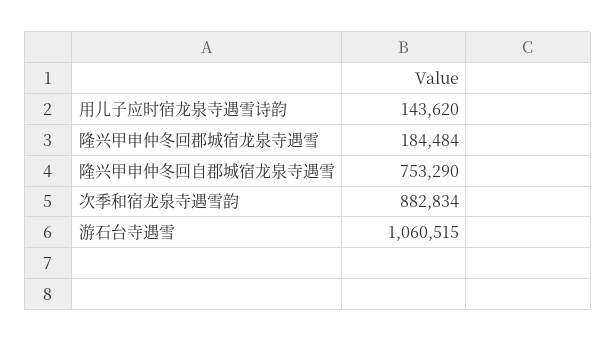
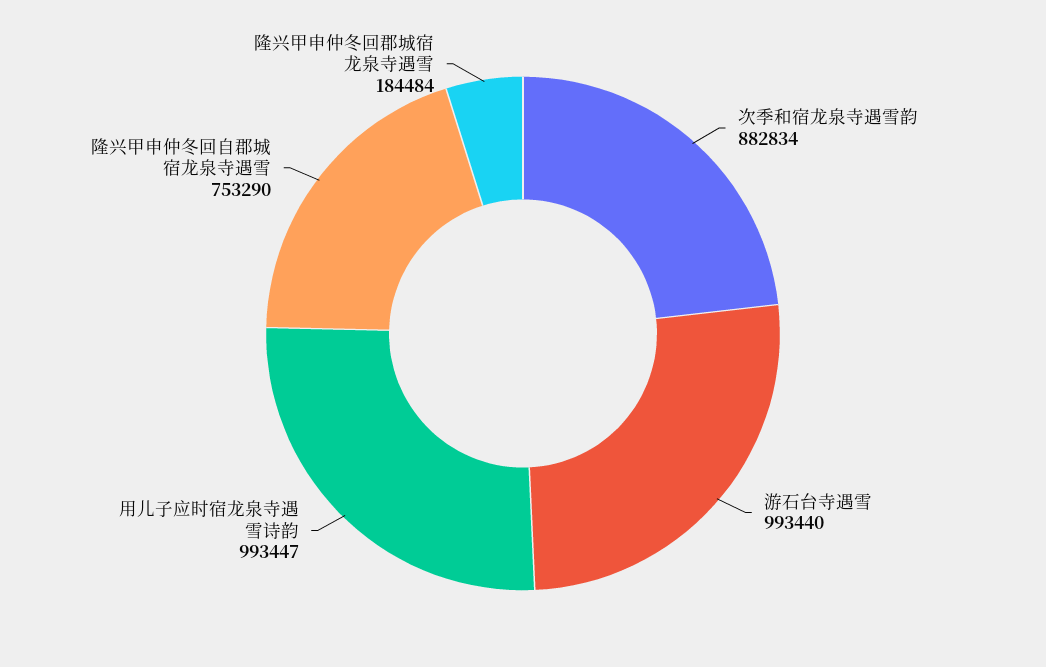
用儿子应时宿龙泉寺遇雪诗韵: 143620 -> 993447
游石台寺遇雪: 1060515 -> 993440

